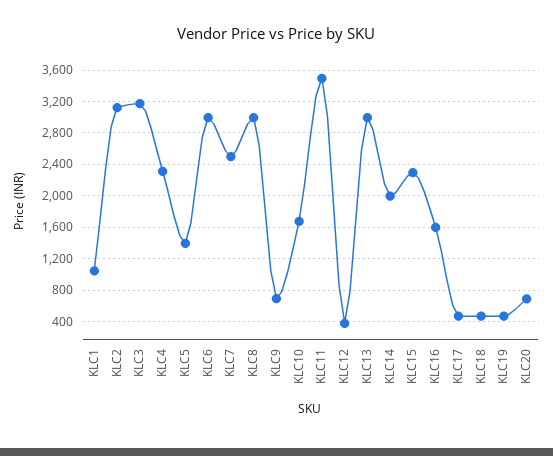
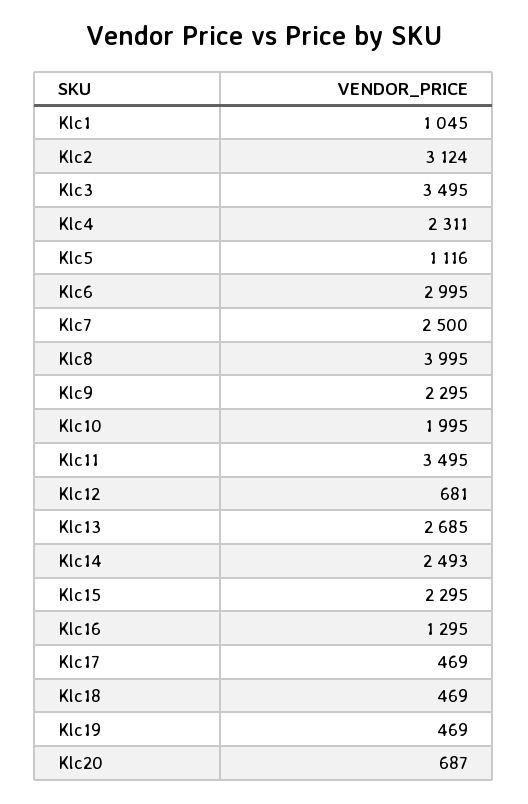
KLC3: 3200 -> 3495
KLC5: 1400 -> 1116
KLC8: 3000 -> 3995
KLC9: 700 -> 2295
KLC10: 1700 -> 1995
KLC12: 400 -> 681
KLC13: 3000 -> 2685
KLC14: 2000 -> 2493
KLC16: 1600 -> 1295

